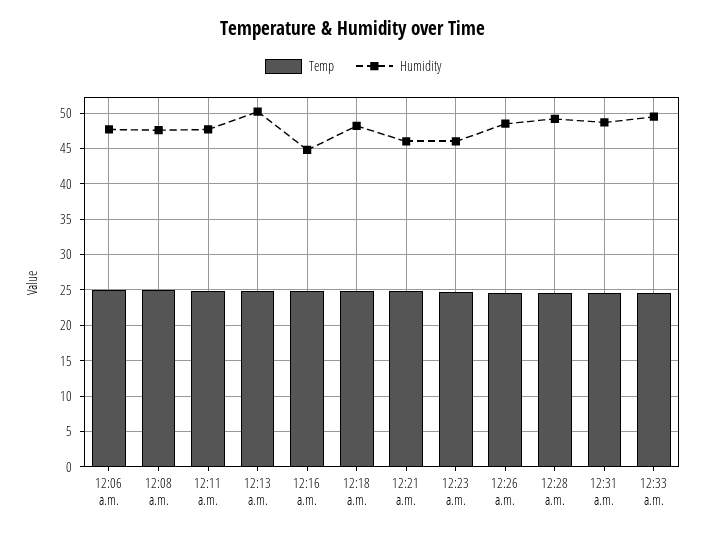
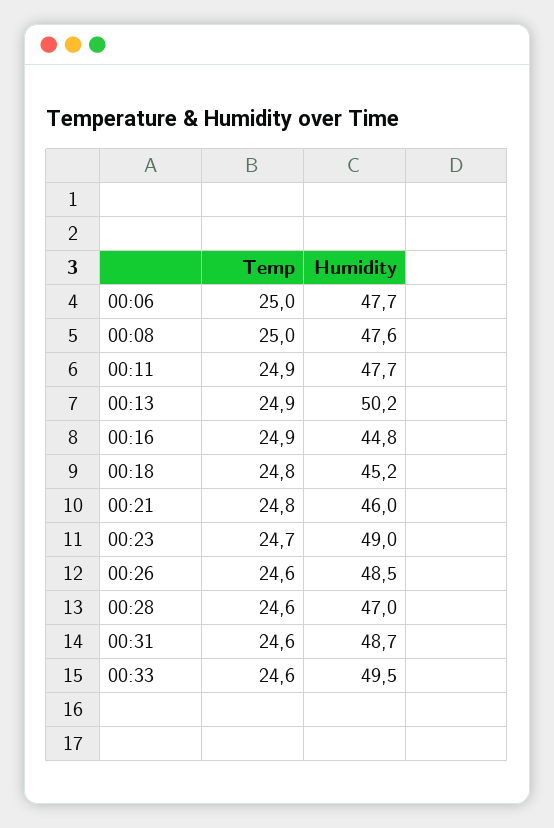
Humidity, 12:18 a.m.: 48 -> 45.2
Humidity, 12:23 a.m.: 46 -> 49
Humidity, 12:28 a.m.: 49 -> 47

